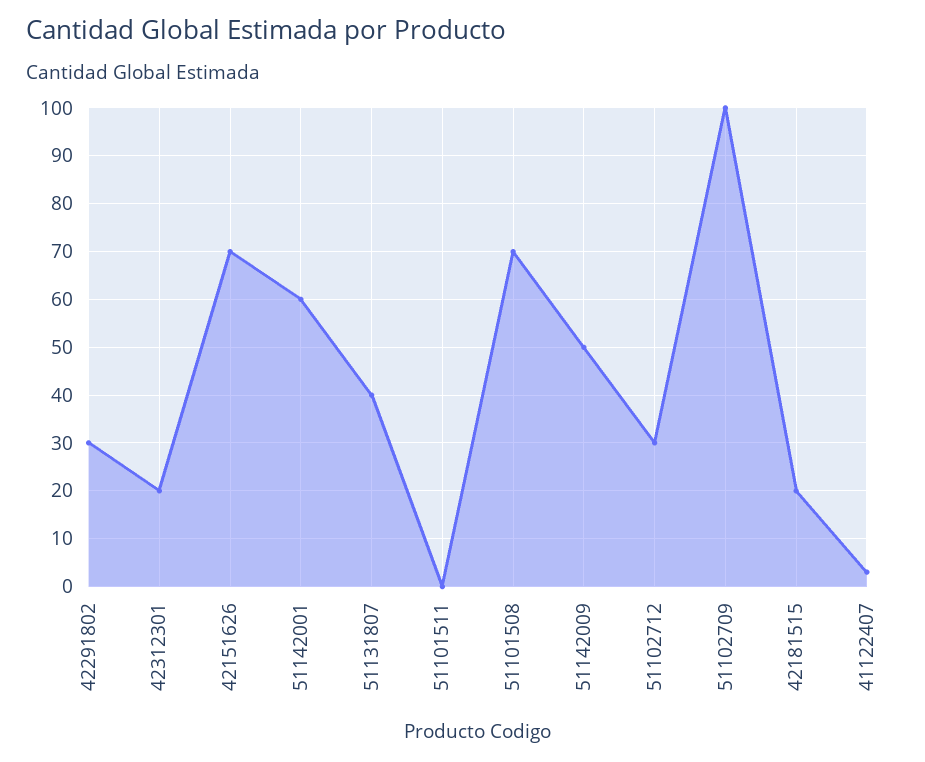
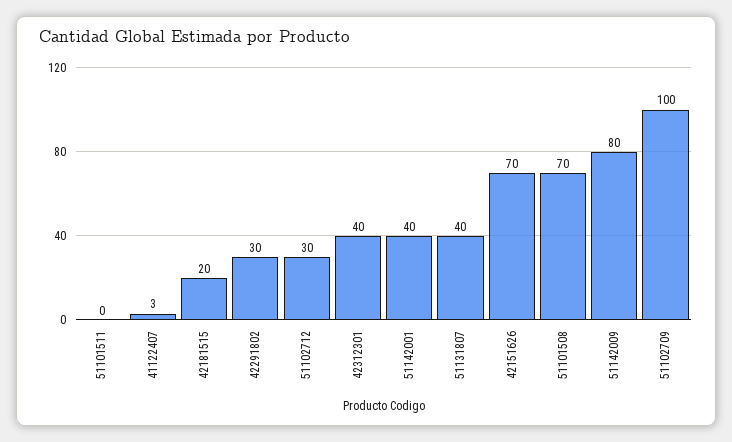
42312301: 20 -> 40
51142001: 60 -> 40
51142009: 50 -> 80

